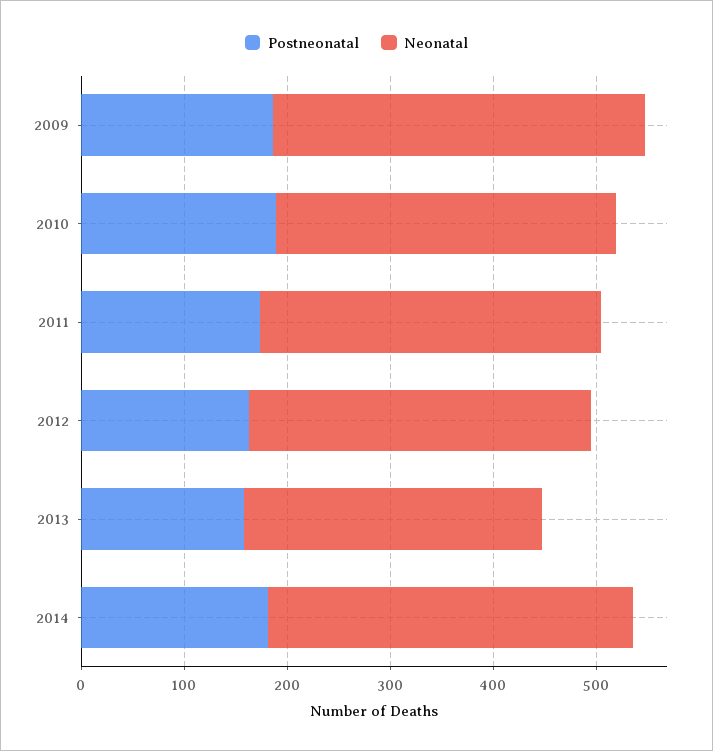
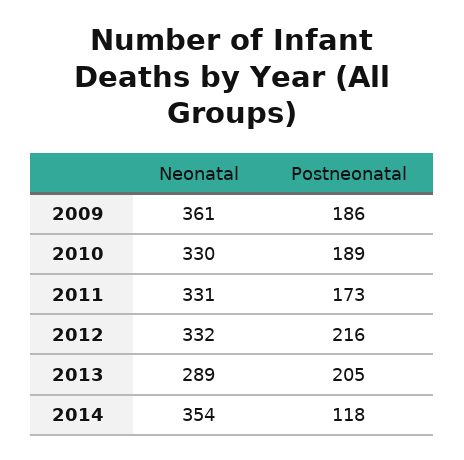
Postneonatal, 2012: 160 -> 216
Postneonatal, 2013: 160 -> 205
Postneonatal, 2014: 180 -> 118

